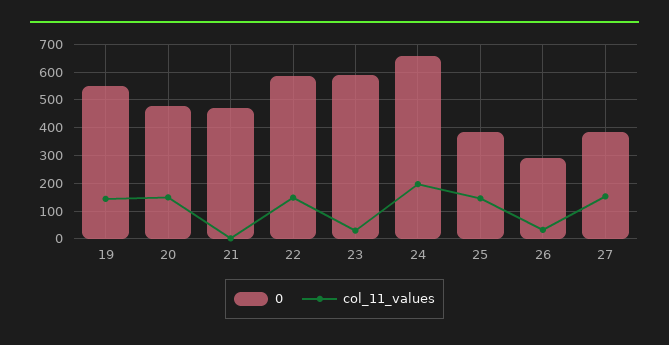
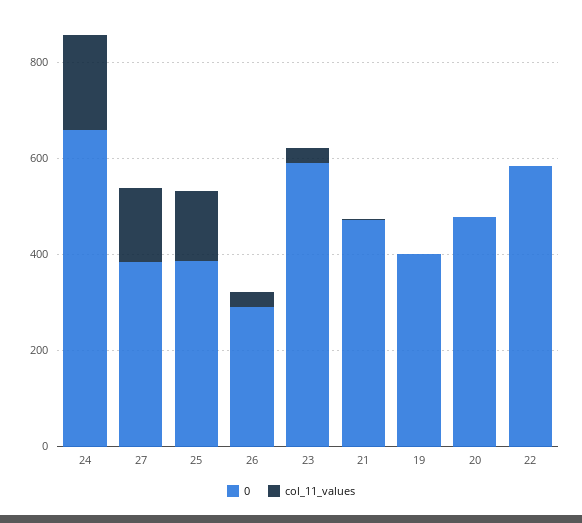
0, 19: 550 -> 400
col_11_values, 19: 150 -> 0
col_11_values, 20: 150 -> 0
col_11_values, 22: 150 -> 0

